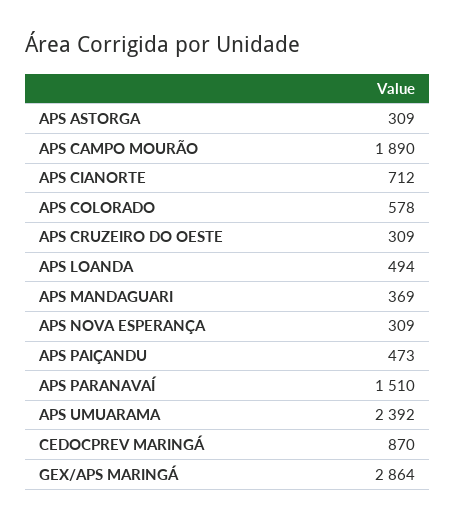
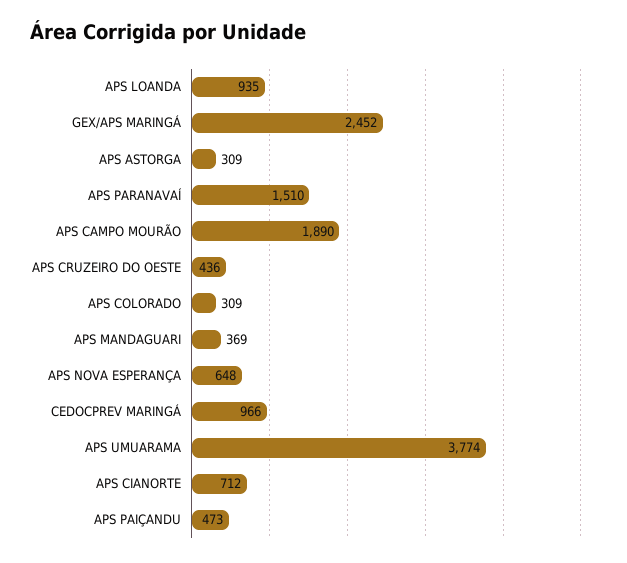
APS COLORADO: 578 -> 309
APS CRUZEIRO DO OESTE: 309 -> 436
APS LOANDA: 494 -> 935
APS NOVA ESPERANÇA: 309 -> 648
APS UMUARAMA: 2392 -> 3774
CEDOCPREV MARINGÁ: 870 -> 966
GEX/APS MARINGÁ: 2864 -> 2452

